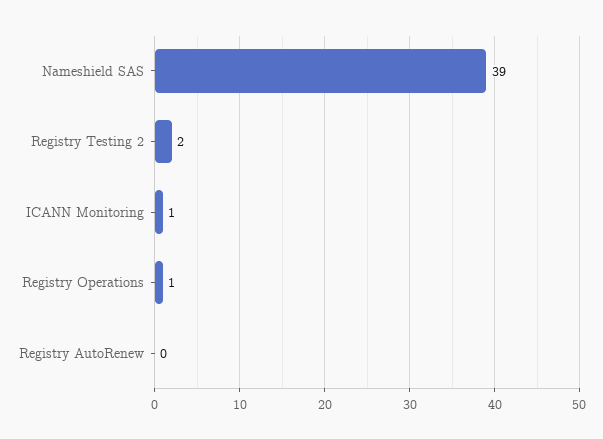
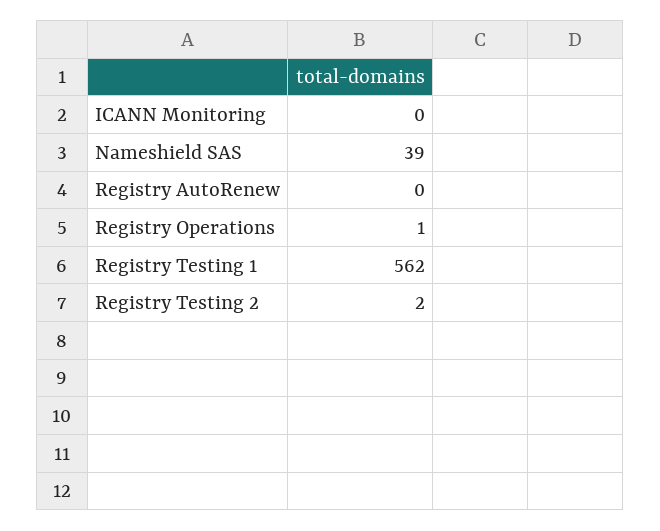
ICANN Monitoring: 1 -> 0
Registry Testing 1: none -> 562

